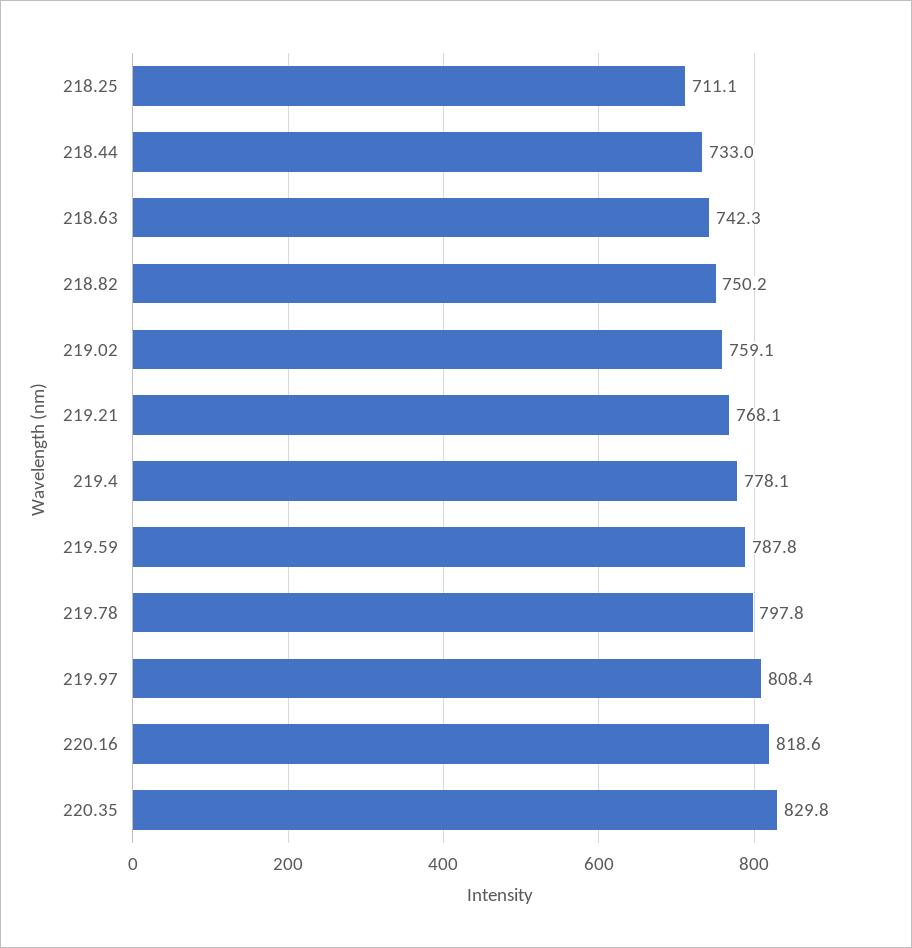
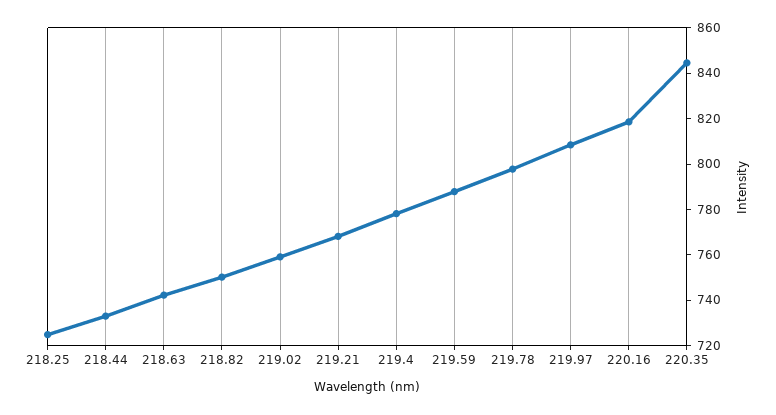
218.25: 711.1 -> 725
220.35: 829.8 -> 845

